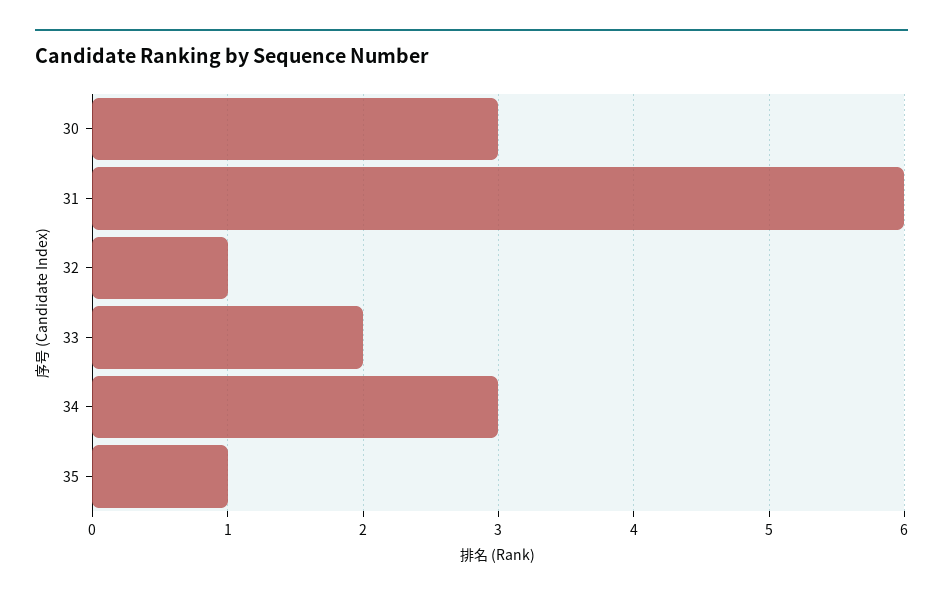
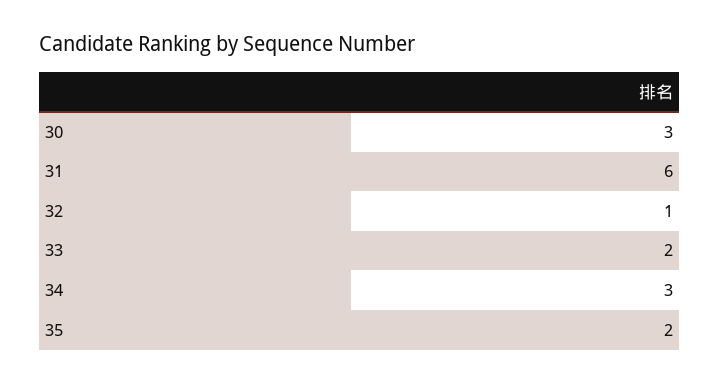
35: 1 -> 2

